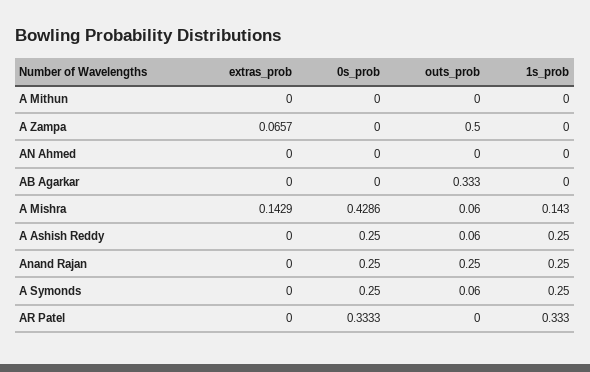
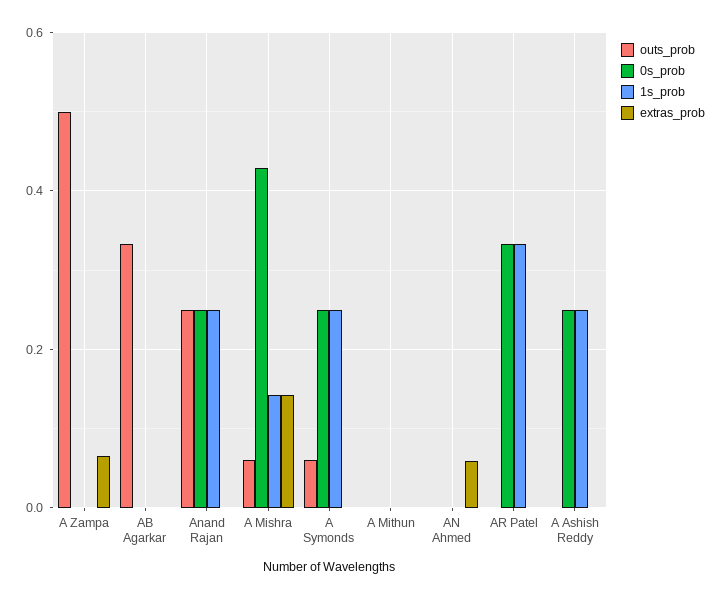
extras_prob, AN Ahmed: 0 -> 0.06
outs_prob, A Ashish Reddy: 0.06 -> 0

